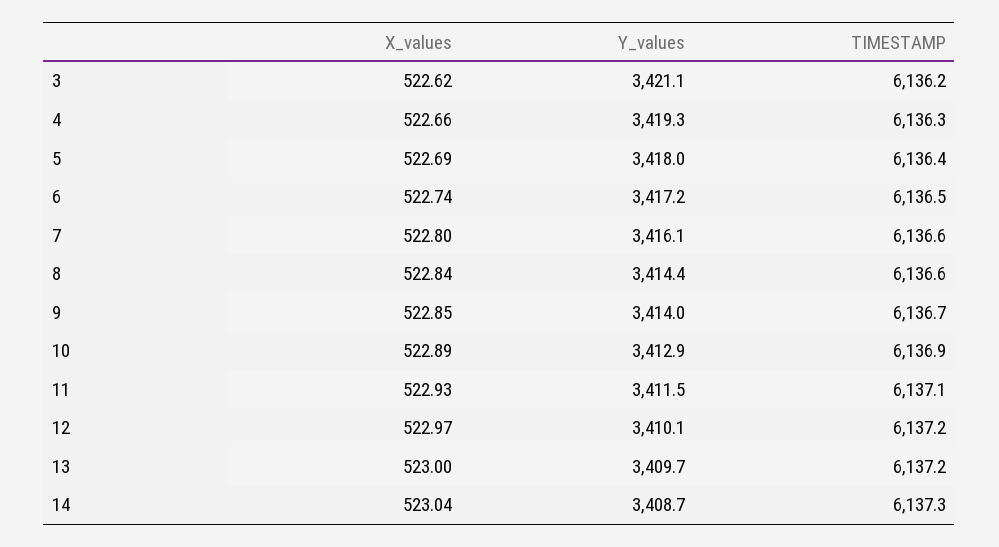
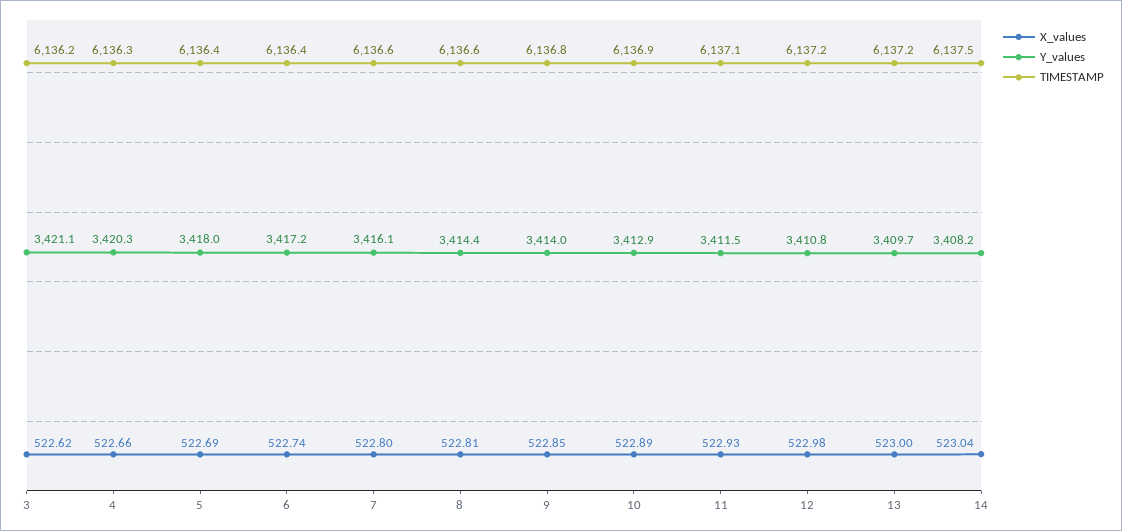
Y_values, 4: 3419.3 -> 3420.3
TIMESTAMP, 6: 6136.5 -> 6136.4
X_values, 8: 522.84 -> 522.81
TIMESTAMP, 9: 6136.7 -> 6136.8
X_values, 12: 522.97 -> 522.98
Y_values, 12: 3410.1 -> 3410.8
Y_values, 14: 3408.7 -> 3408.2
TIMESTAMP, 14: 6137.3 -> 6137.5

